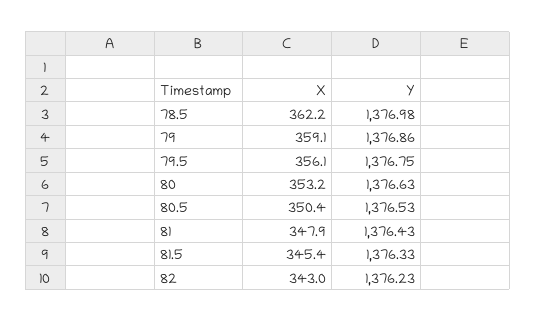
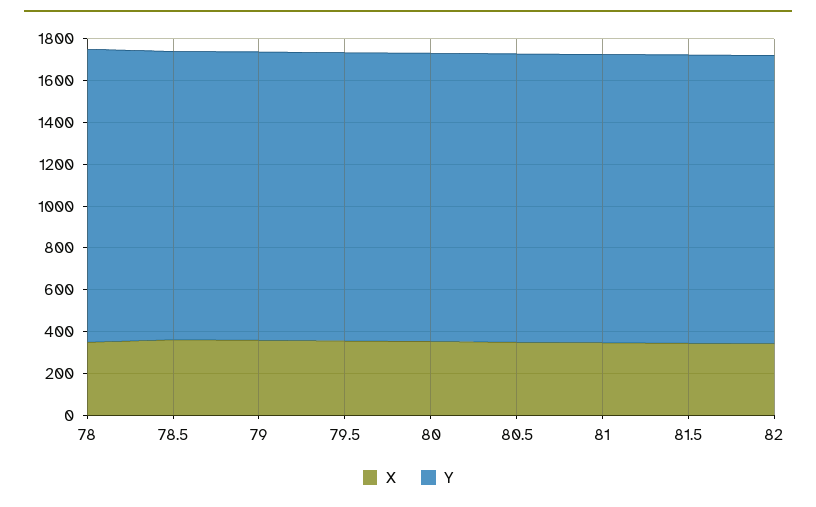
X, 78: none -> 350
Y, 78: none -> 1400

